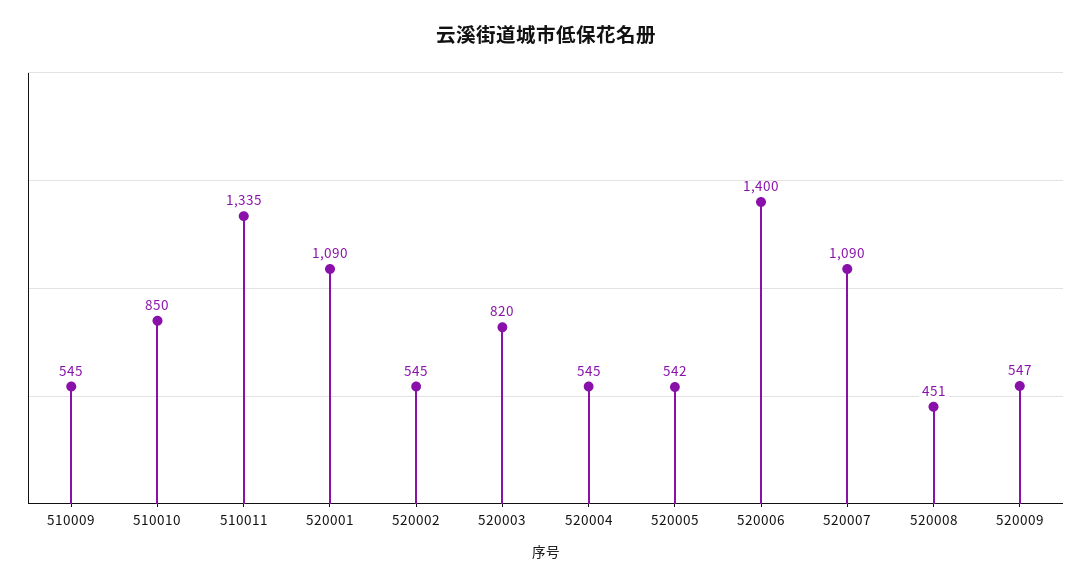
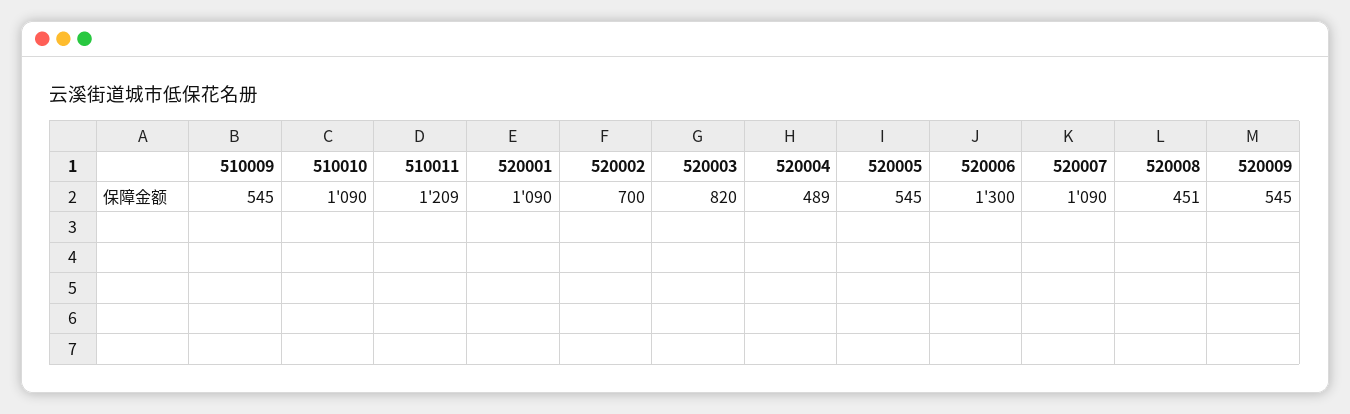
510010: 850 -> 1090
510011: 1335 -> 1209
520002: 545 -> 700
520004: 545 -> 489
520005: 542 -> 545
520006: 1400 -> 1300
520009: 547 -> 545

